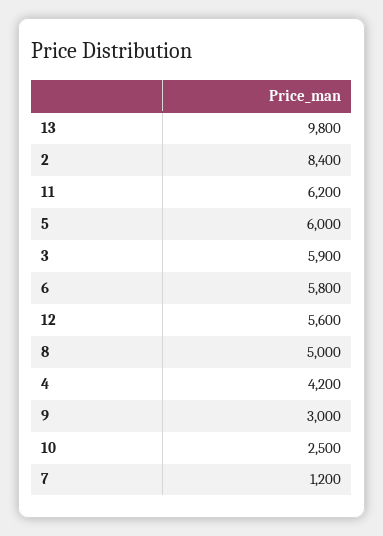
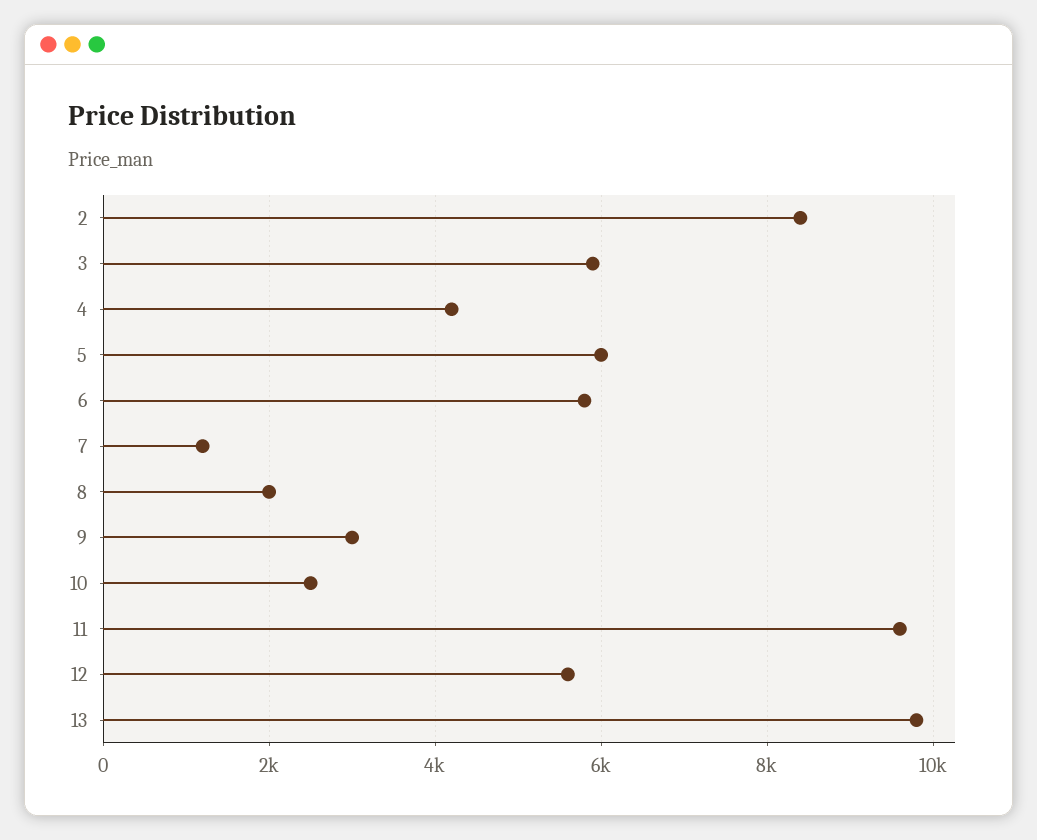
11: 6200 -> 9600
8: 5000 -> 2000

